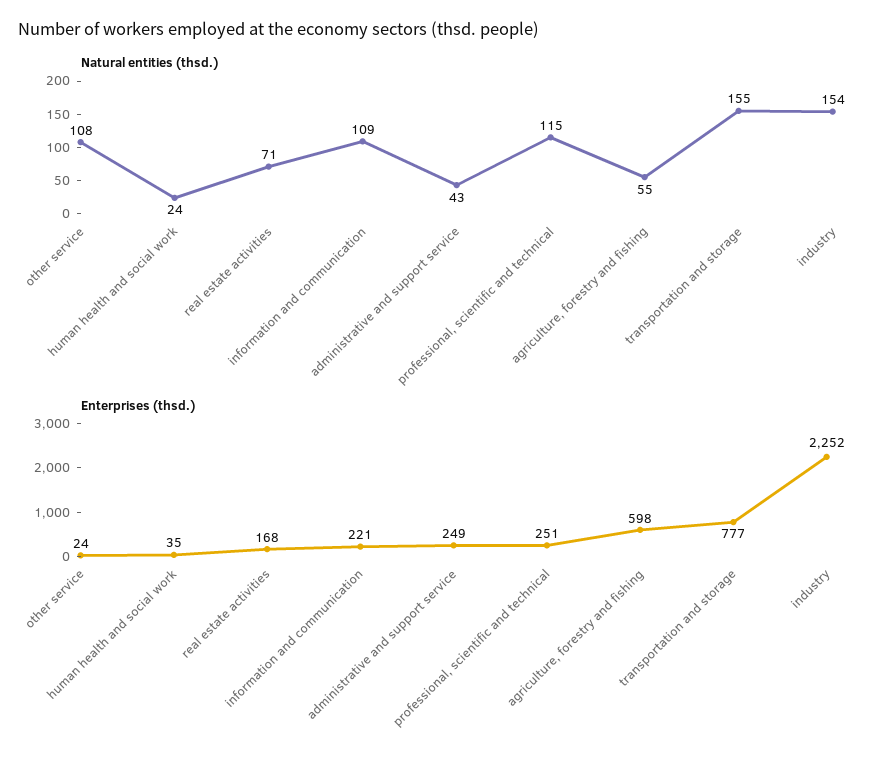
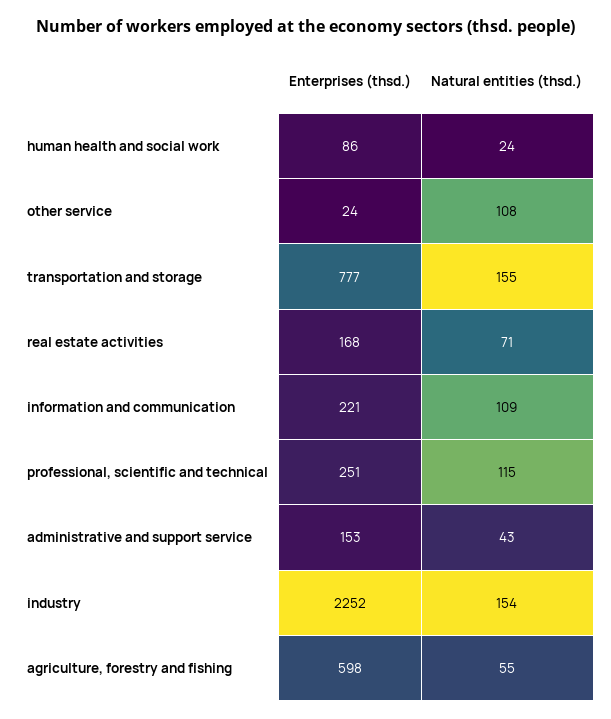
Enterprises (thsd.), human health and social work: 35 -> 86
Enterprises (thsd.), administrative and support service: 249 -> 153

